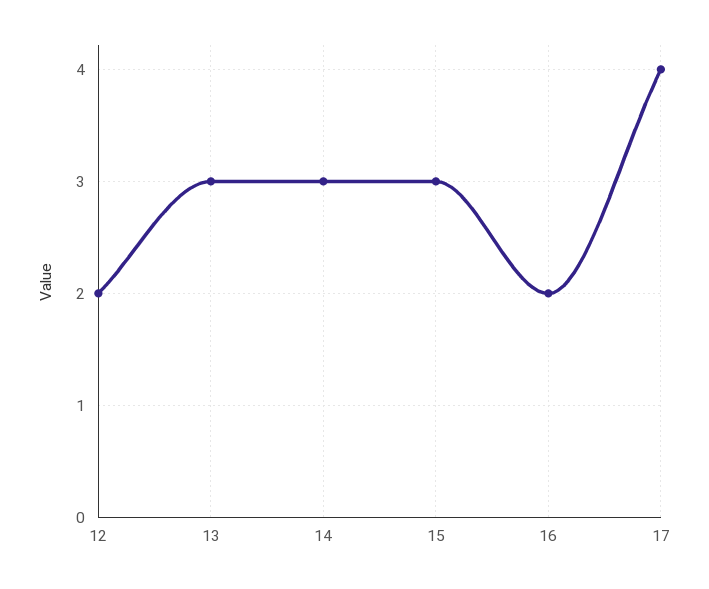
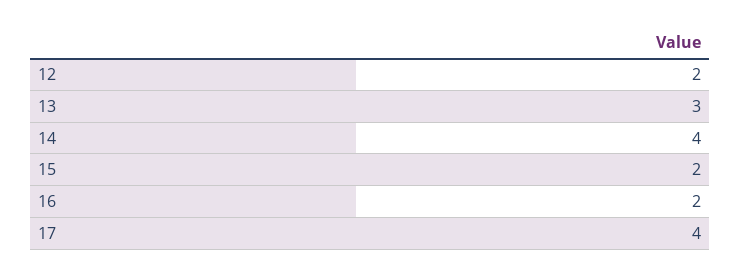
14: 3 -> 4
15: 3 -> 2

